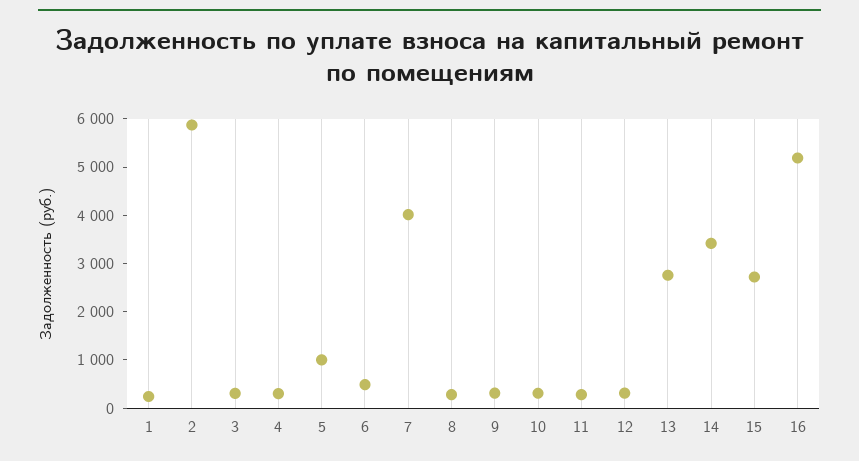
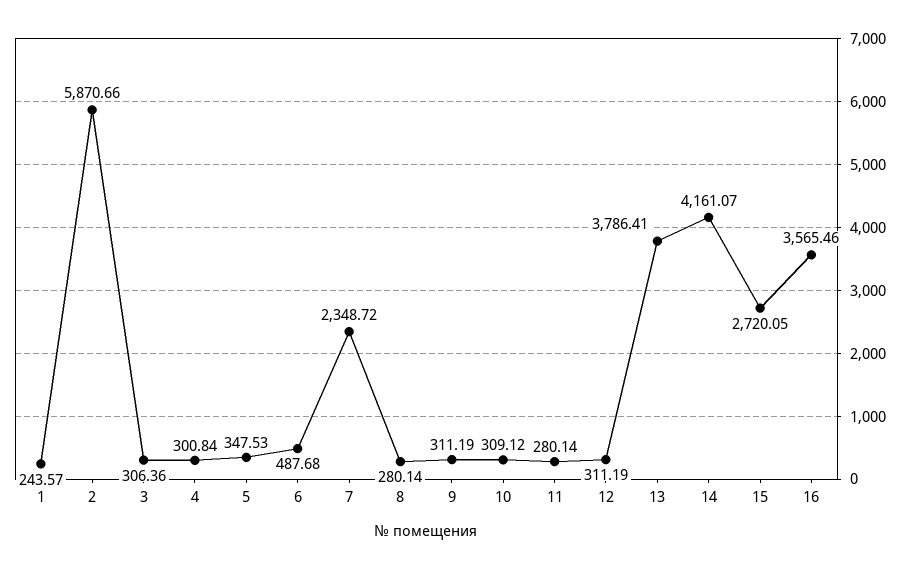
5: 1000 -> 347.53
7: 4000 -> 2348.72
13: 2800 -> 3786.41
14: 3400 -> 4161.07
16: 5200 -> 3565.46

